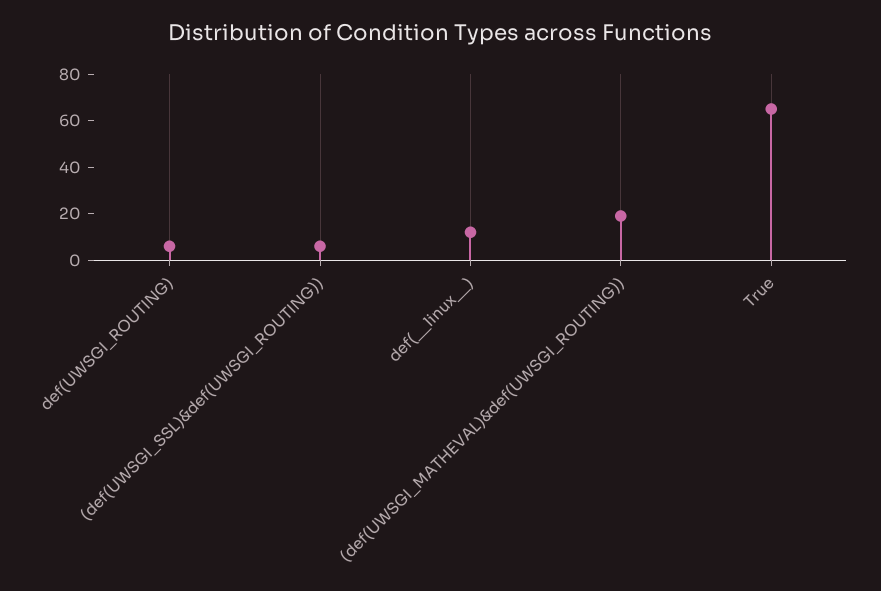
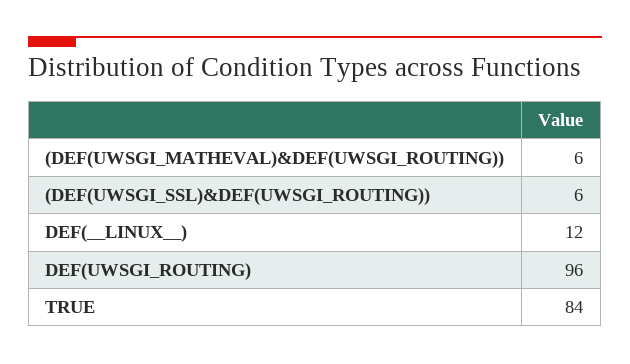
def(UWSGI_ROUTING): 5 -> 96
(def(UWSGI_MATHEVAL)&def(UWSGI_ROUTING)): 20 -> 6
True: 65 -> 84

